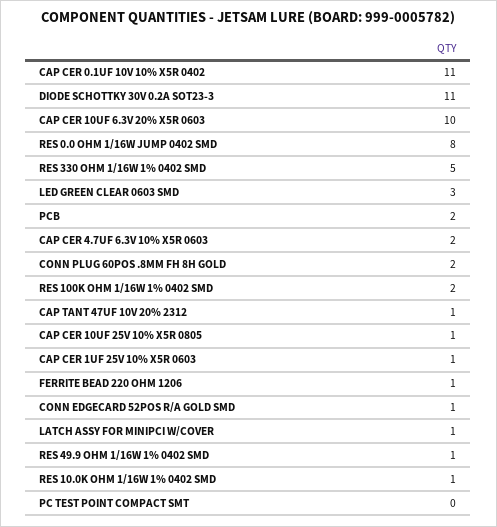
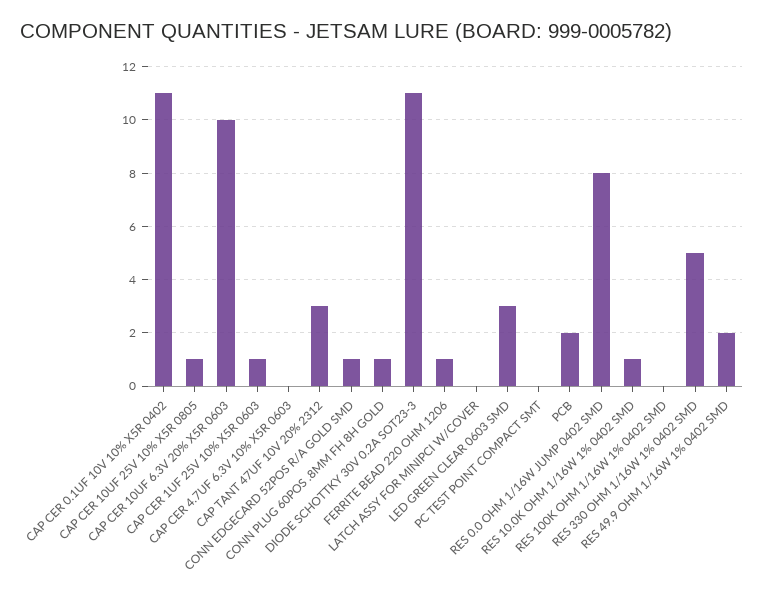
CAP CER 4.7UF 6.3V 10% X5R 0603: 2 -> 0
CONN PLUG 60POS .8MM FH 8H GOLD: 2 -> 1
RES 100K OHM 1/16W 1% 0402 SMD: 2 -> 0
CAP TANT 47UF 10V 20% 2312: 1 -> 3
LATCH ASSY FOR MINIPCI W/COVER: 1 -> 0
RES 49.9 OHM 1/16W 1% 0402 SMD: 1 -> 2

